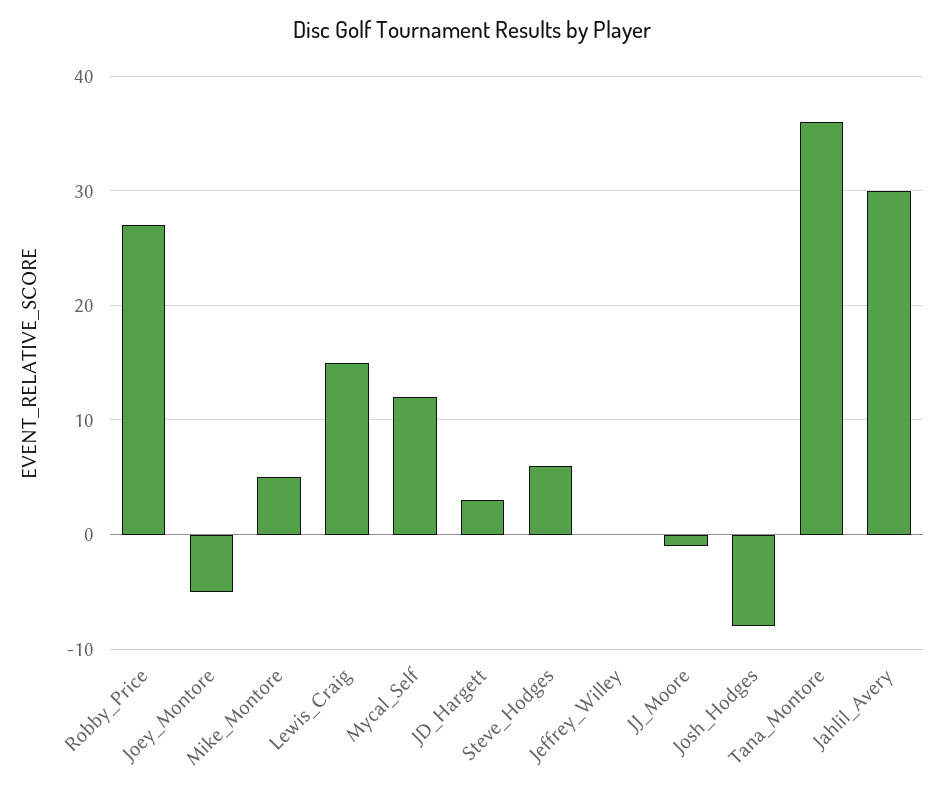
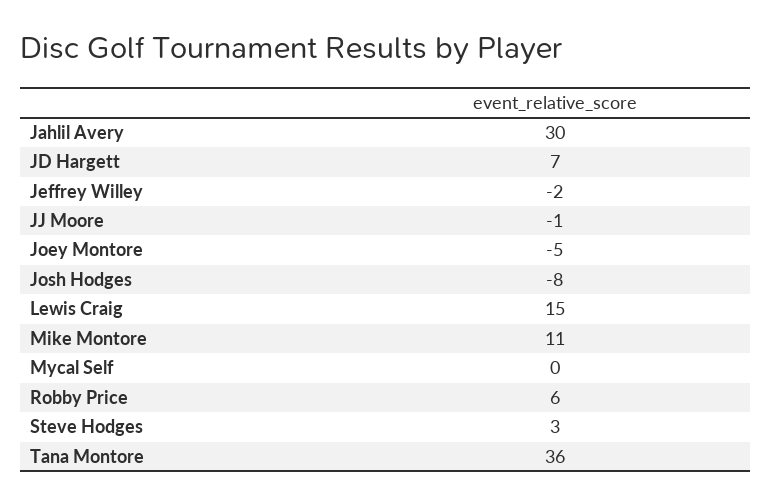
Robby_Price: 27 -> 6
Mike_Montore: 5 -> 11
Mycal_Self: 12 -> 0
JD_Hargett: 3 -> 7
Steve_Hodges: 6 -> 3
Jeffrey_Willey: 0 -> -2

